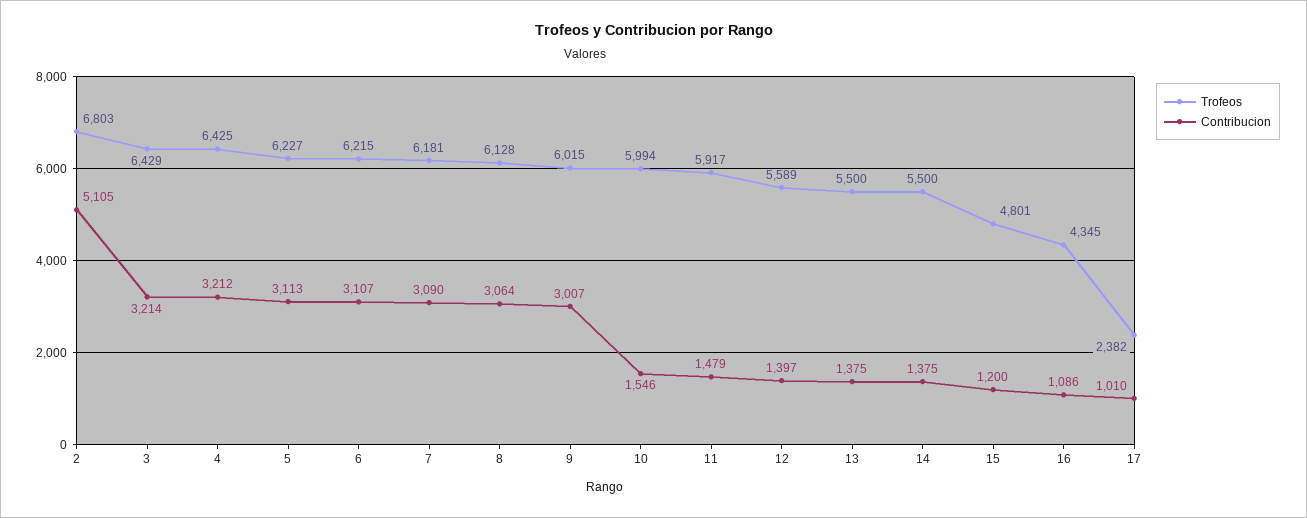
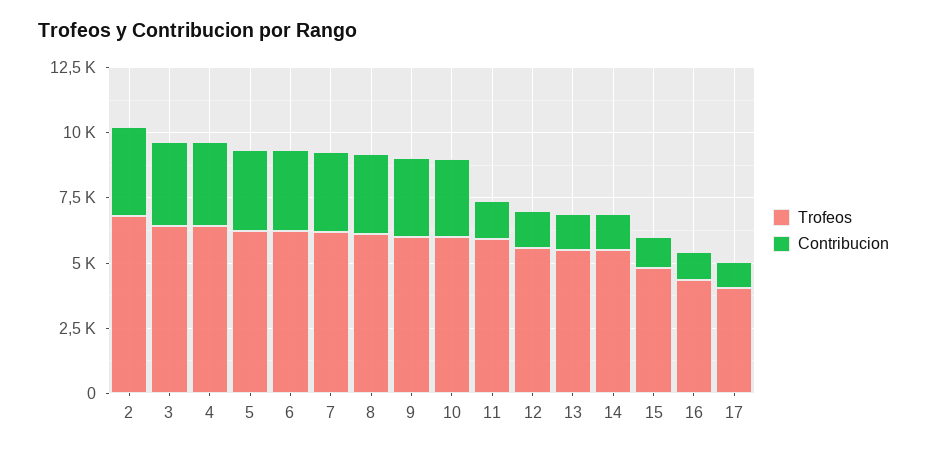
Contribucion, 2: 5105 -> 3500
Contribucion, 10: 1546 -> 3000
Trofeos, 17: 2382 -> 4000

